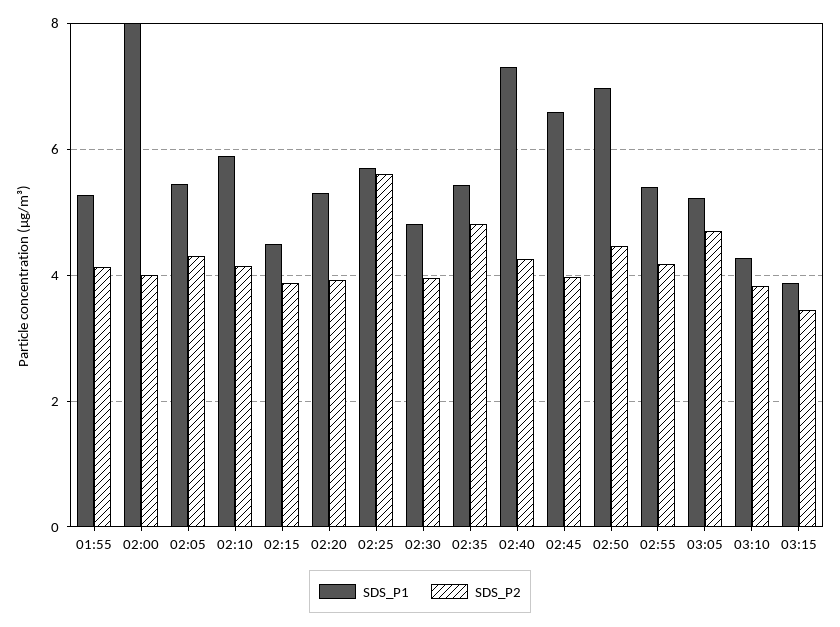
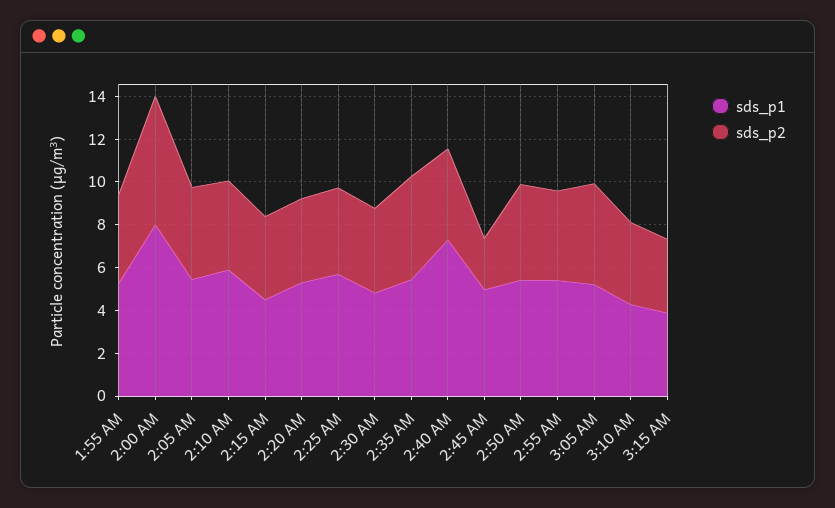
SDS_P2, 02:00: 4 -> 6
SDS_P2, 02:25: 5.6 -> 4
SDS_P1, 02:45: 6.6 -> 5
SDS_P2, 02:45: 4 -> 2.5
SDS_P1, 02:50: 7 -> 5.5

